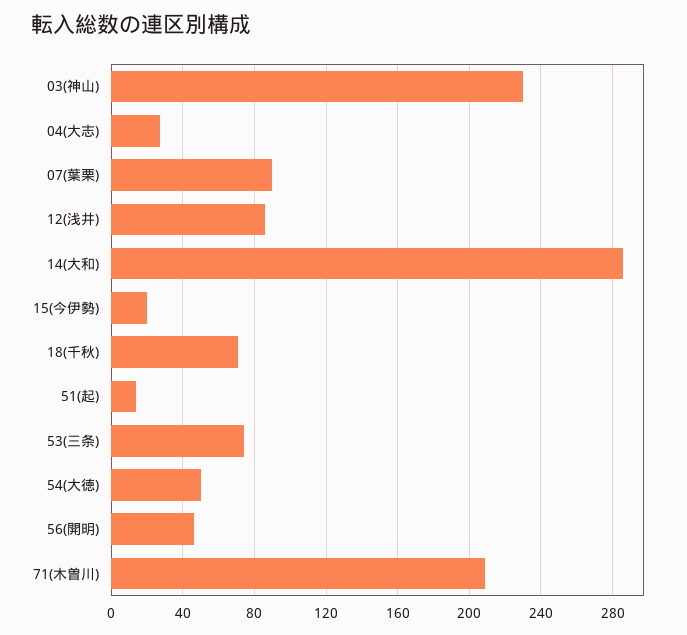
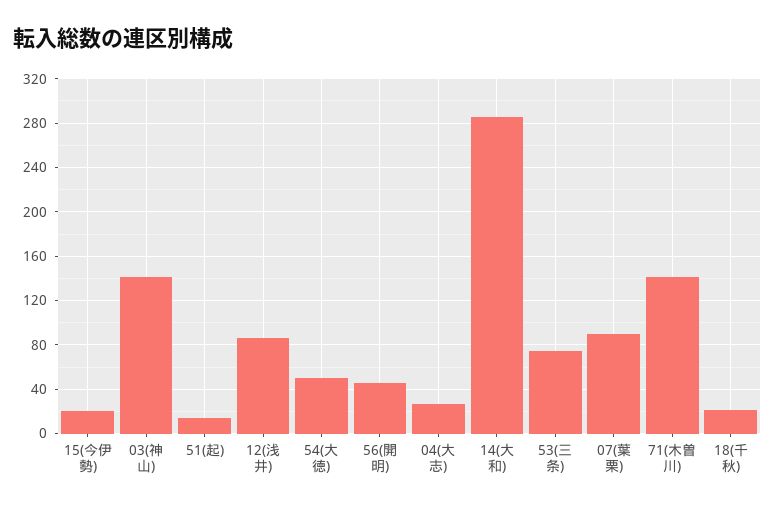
03(神山): 230 -> 140
18(千秋): 70 -> 20
71(木曽川): 210 -> 140

